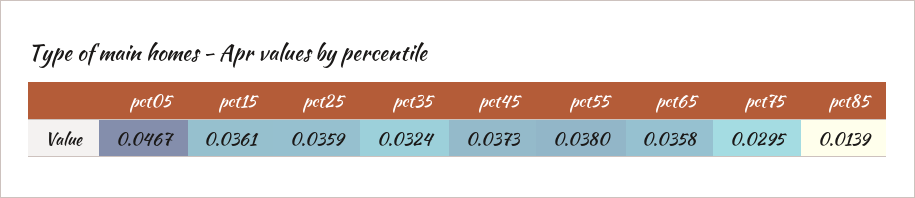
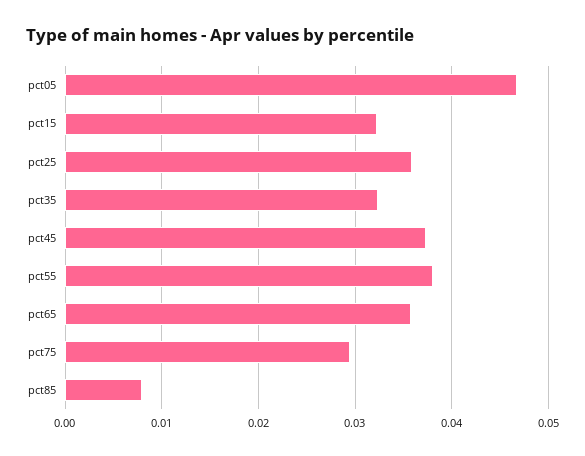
pct15: 0.0361 -> 0.032
pct85: 0.0139 -> 0.008

